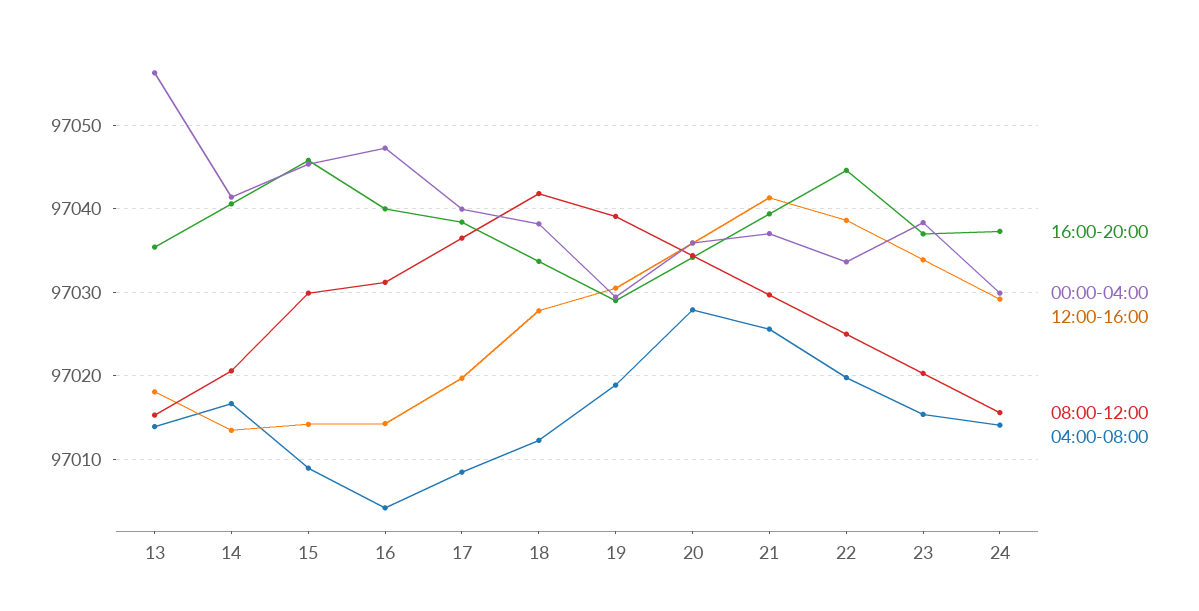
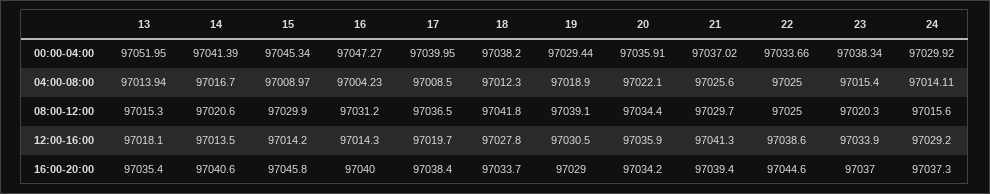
00:00-04:00, 13: 97056 -> 97051.95
04:00-08:00, 20: 97028 -> 97022.1
04:00-08:00, 22: 97020 -> 97025

